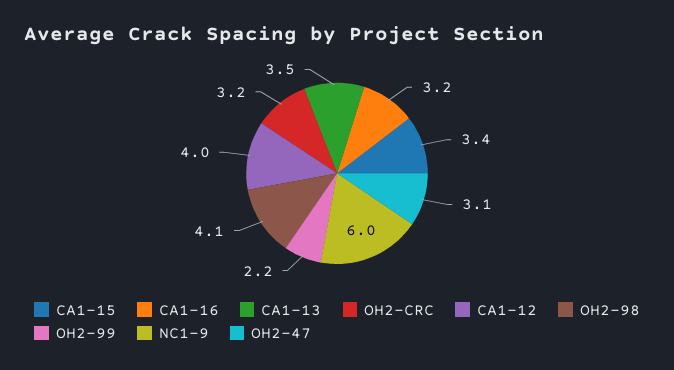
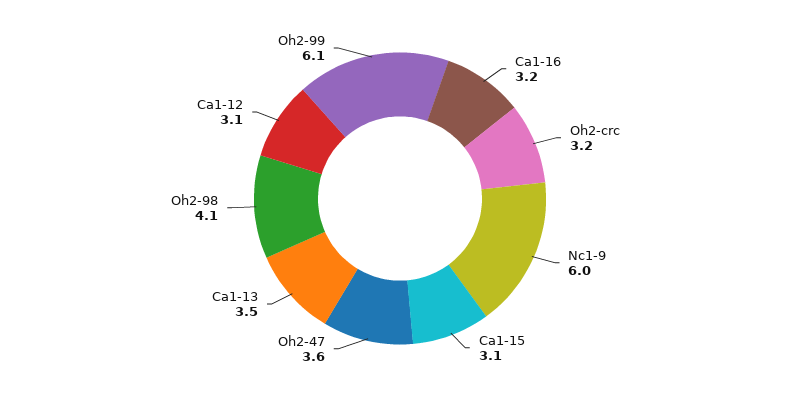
CA1-15: 3.4 -> 3.1
CA1-12: 4 -> 3.1
OH2-99: 2.2 -> 6.1
OH2-47: 3.1 -> 3.6

